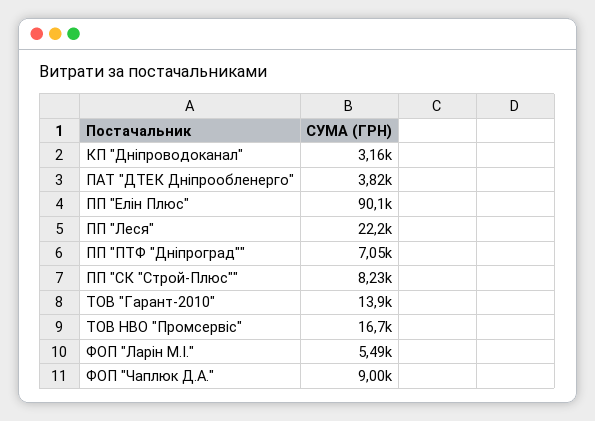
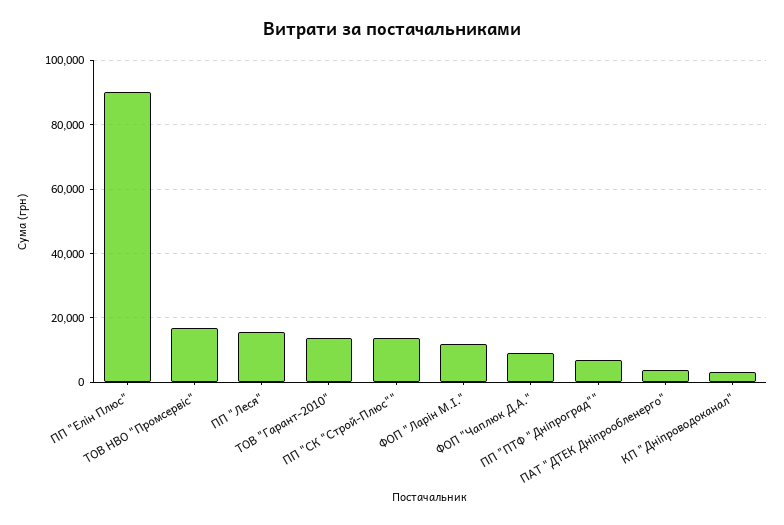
ПП "Леся": 22200 -> 16000
ПП "СК "Строй-Плюс"": 8230 -> 14000
ФОП "Ларін М.І.": 5490 -> 12000

